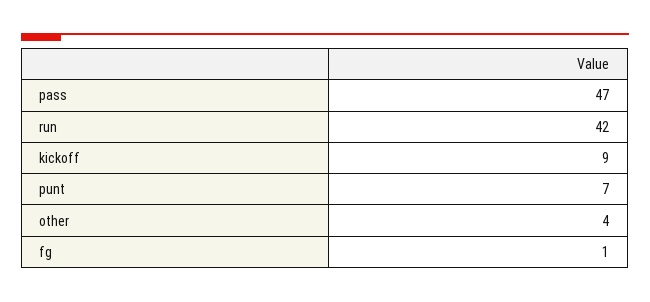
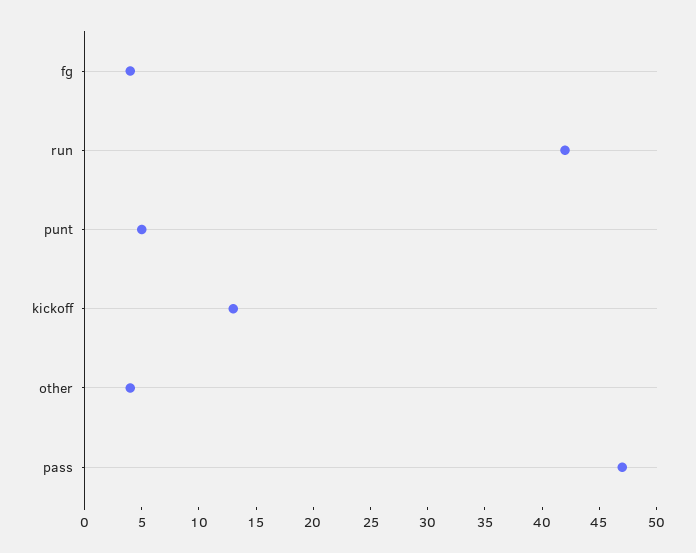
kickoff: 9 -> 13
punt: 7 -> 5
fg: 1 -> 4

